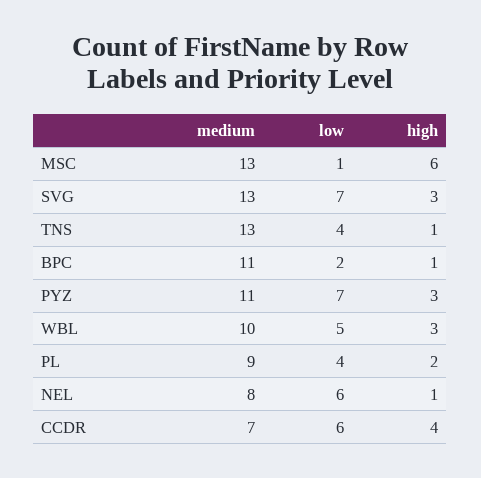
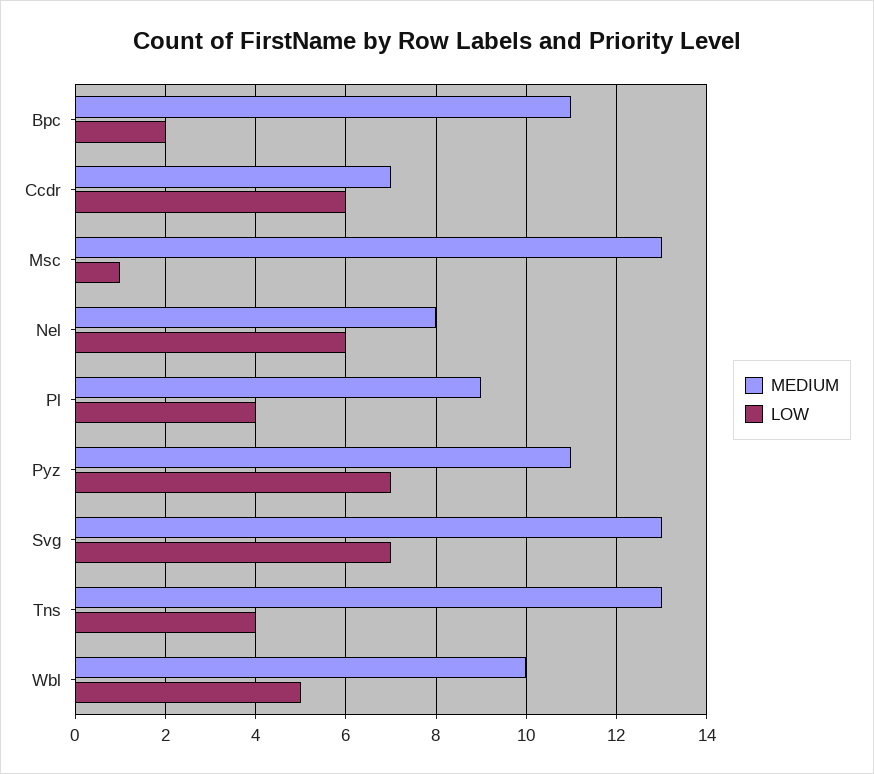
high, MSC: 6 -> none
high, SVG: 3 -> none
high, TNS: 1 -> none
high, BPC: 1 -> none
high, PYZ: 3 -> none
high, WBL: 3 -> none
high, PL: 2 -> none
high, NEL: 1 -> none
high, CCDR: 4 -> none

